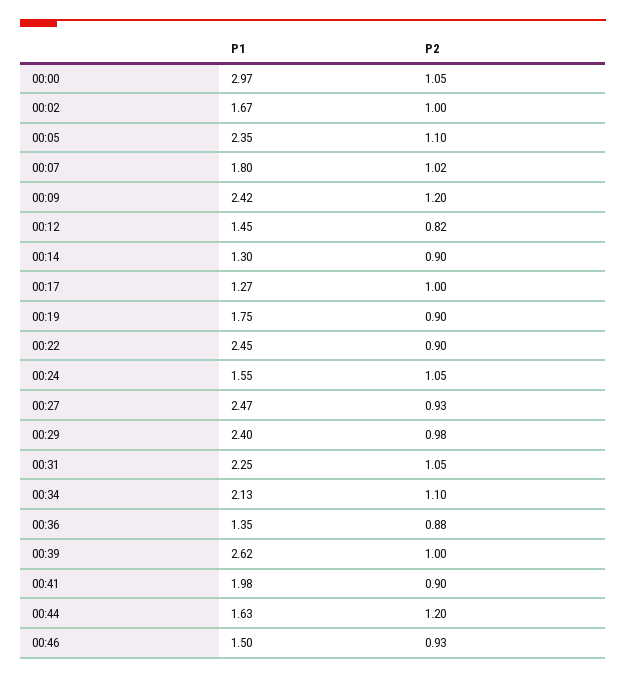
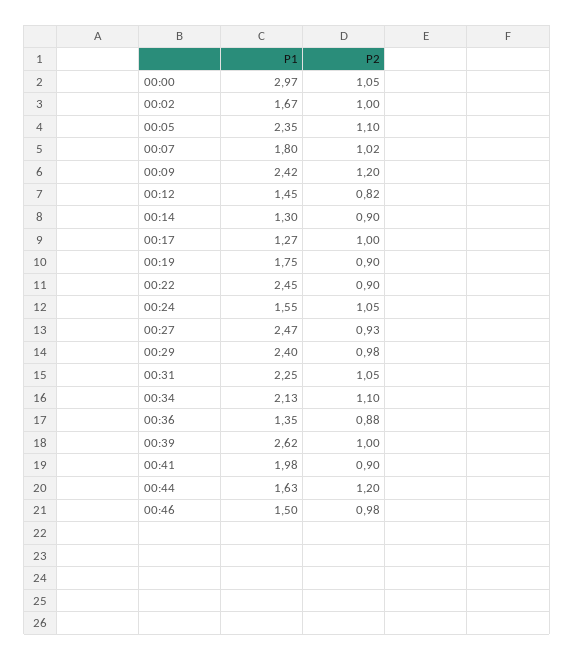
P2, 00:46: 0.93 -> 0.98

